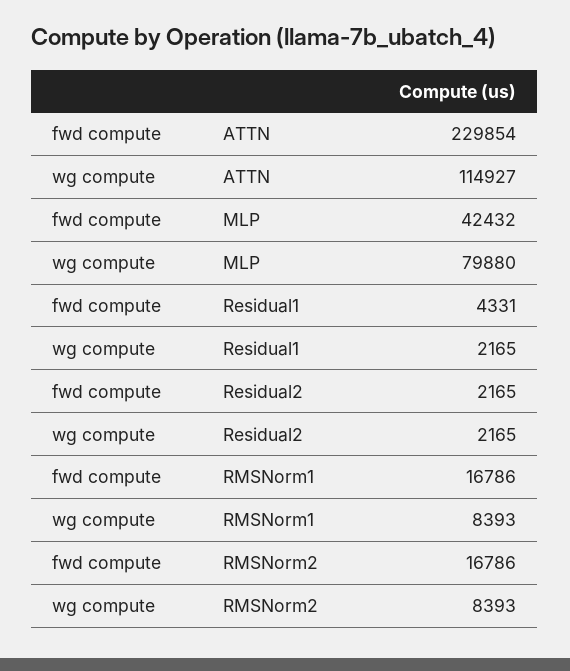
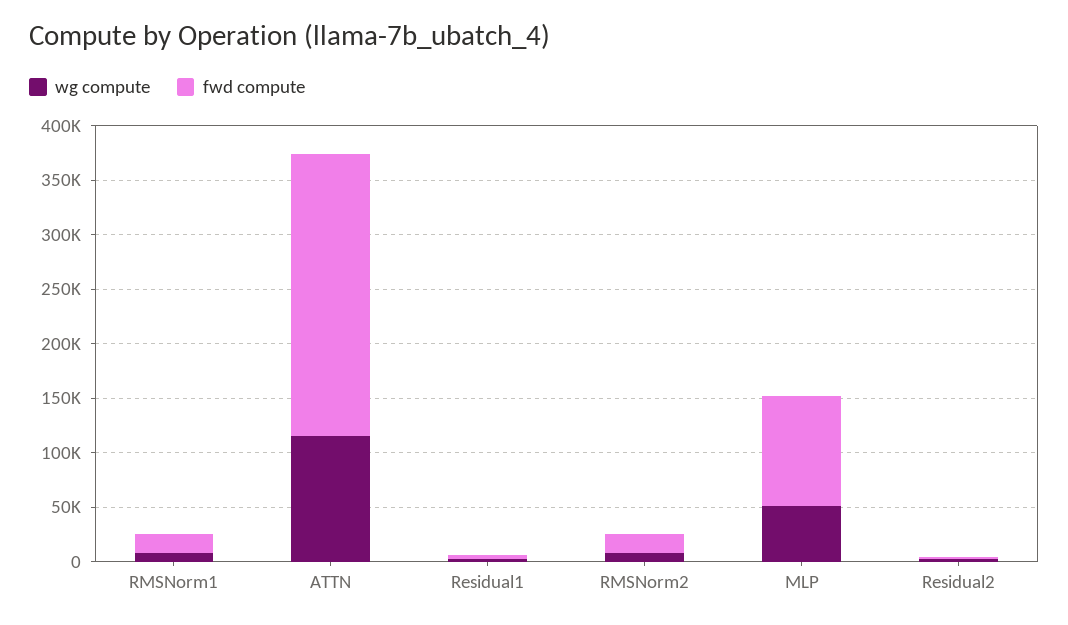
fwd compute, ATTN: 229854 -> 260000
fwd compute, MLP: 42432 -> 100000
wg compute, MLP: 79880 -> 50000

